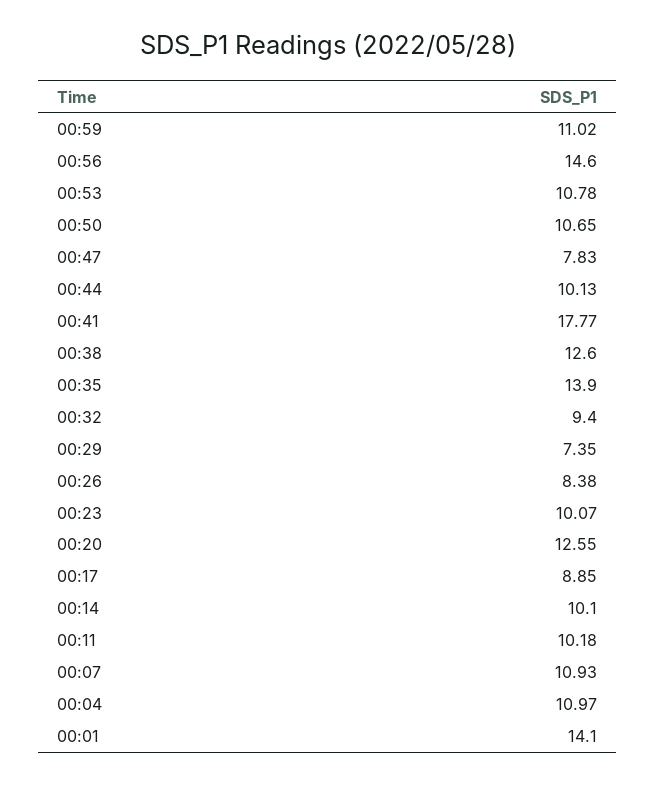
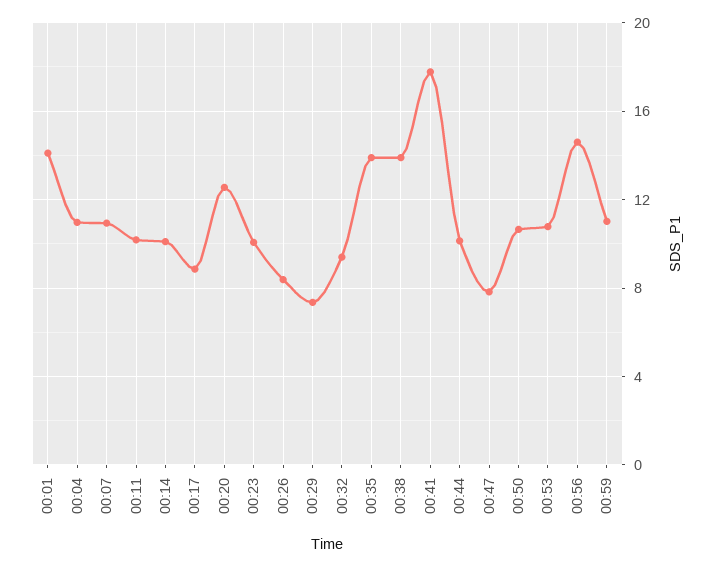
00:38: 12.6 -> 14

